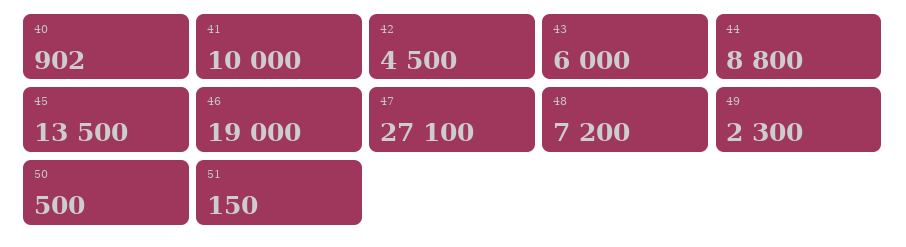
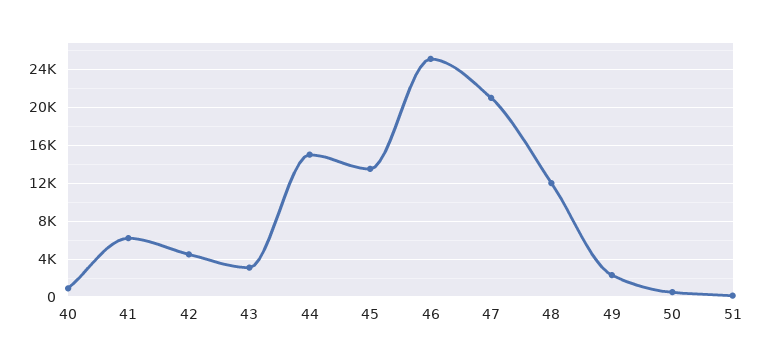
41: 10000 -> 6000
43: 6000 -> 3000
44: 8800 -> 15000
46: 19000 -> 25000
47: 27100 -> 21000
48: 7200 -> 12000

